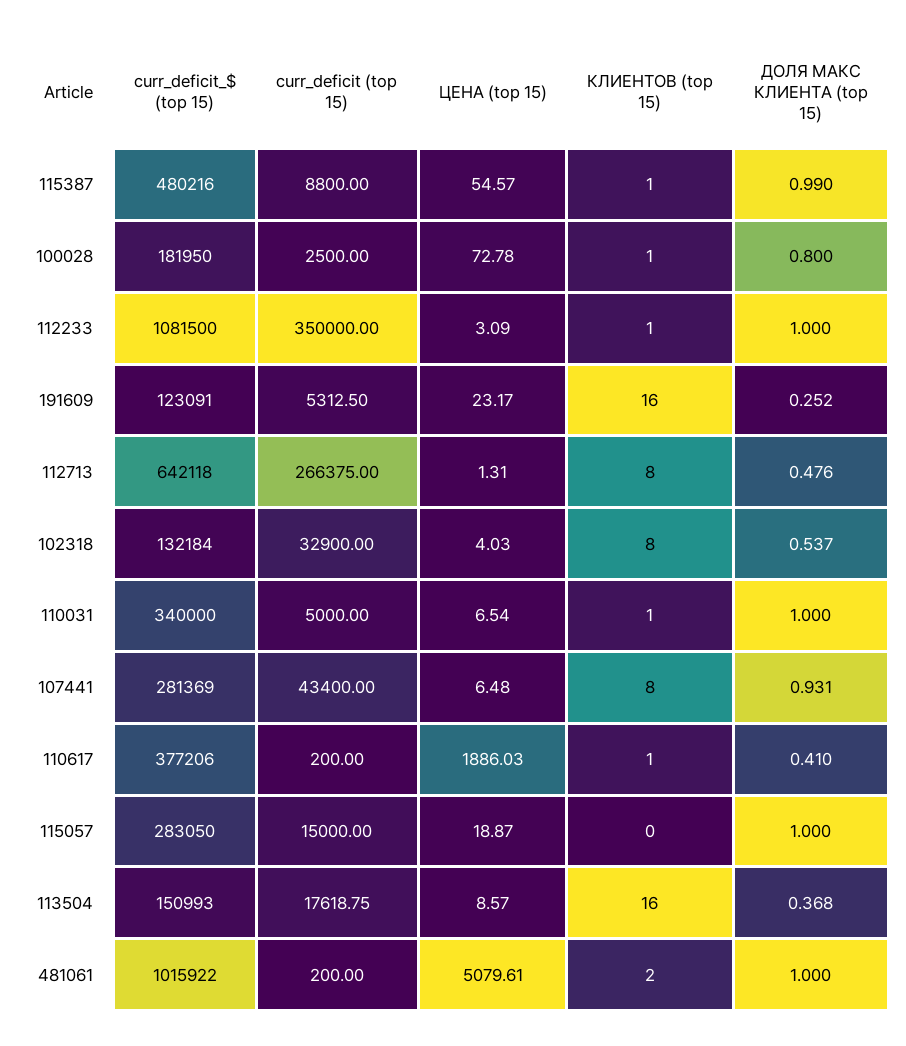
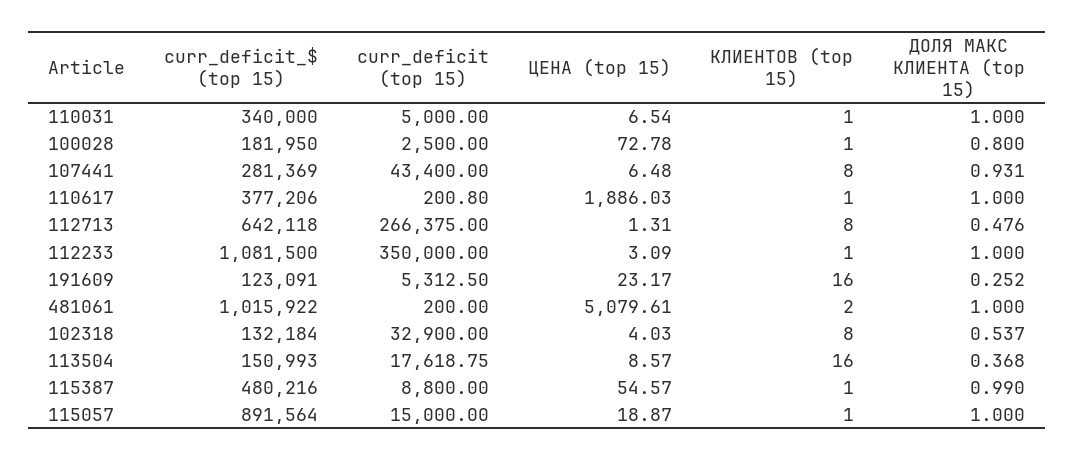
curr_deficit (top 15), 110617: 200 -> 200.8
ДОЛЯ МАКС КЛИЕНТА (top 15), 110617: 0.41 -> 1
curr_deficit_$ (top 15), 115057: 283050 -> 891564
КЛИЕНТОВ (top 15), 115057: 0 -> 1

